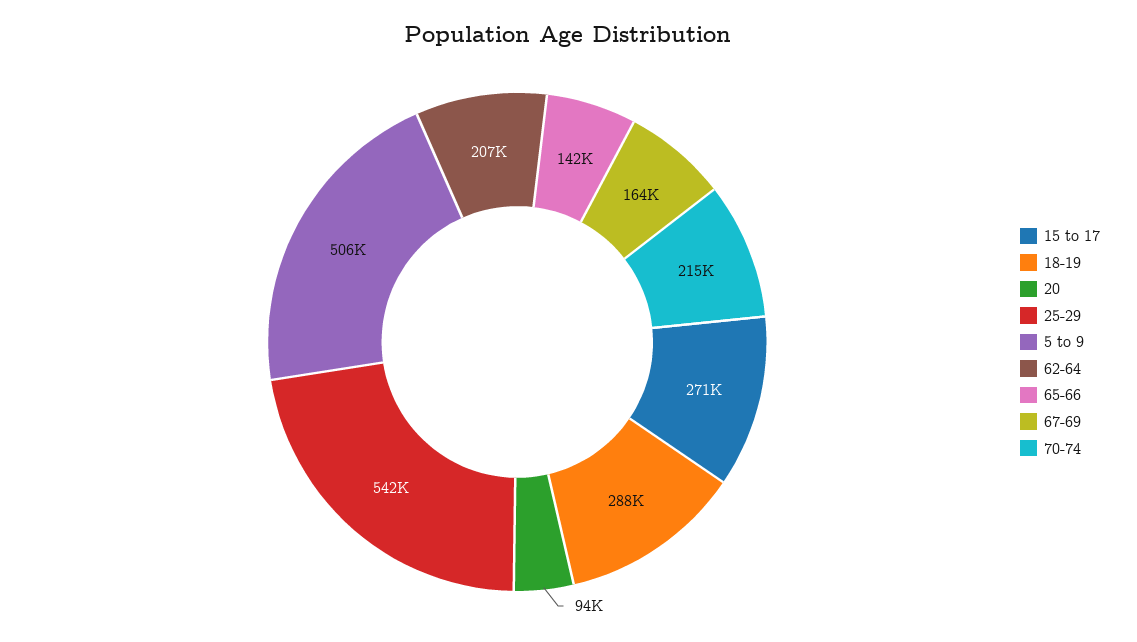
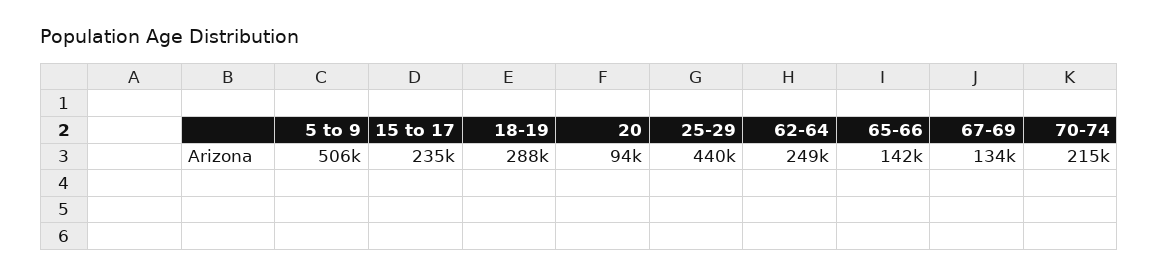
15 to 17: 271000 -> 235000
25-29: 542000 -> 440000
62-64: 207000 -> 249000
67-69: 164000 -> 134000

